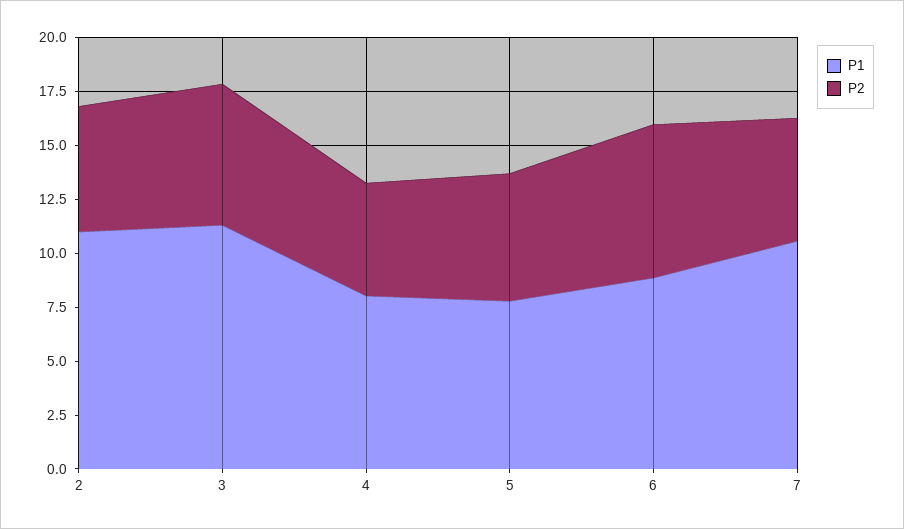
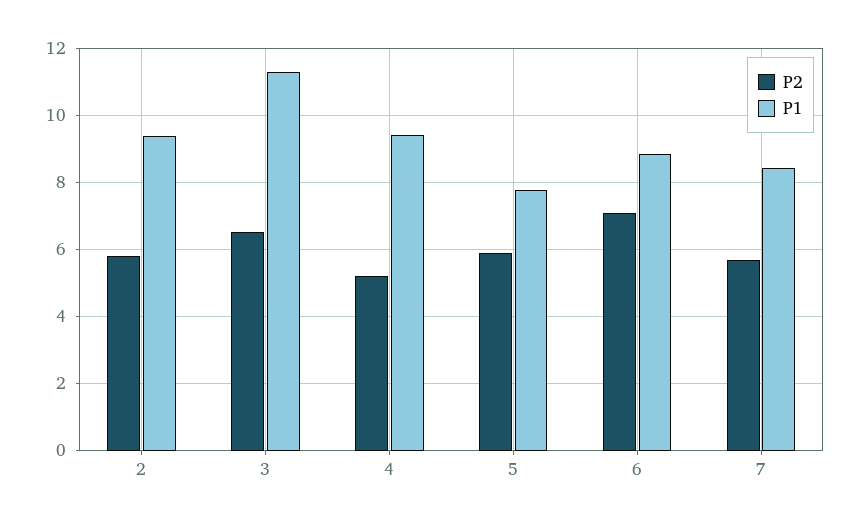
P1, 2: 11 -> 9.4
P1, 4: 8 -> 9.4
P1, 7: 10.5 -> 8.4

